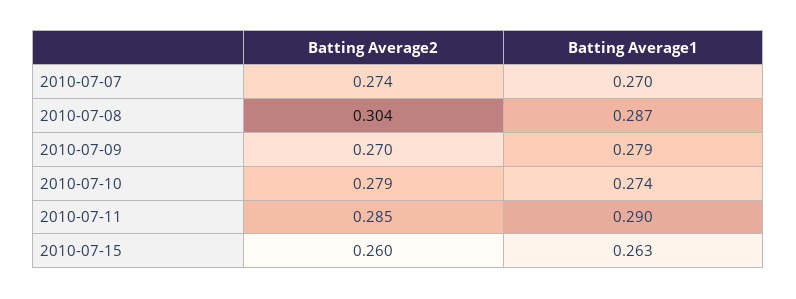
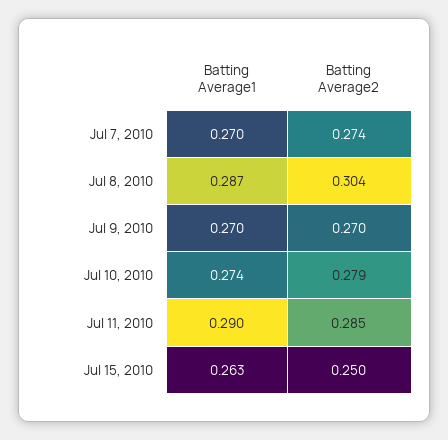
Batting Average1, 2010-07-09: 0.279 -> 0.27
Batting Average2, 2010-07-15: 0.26 -> 0.25

